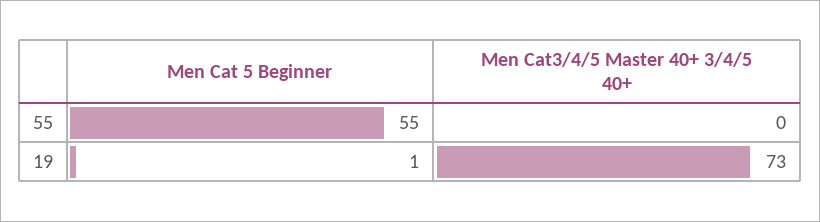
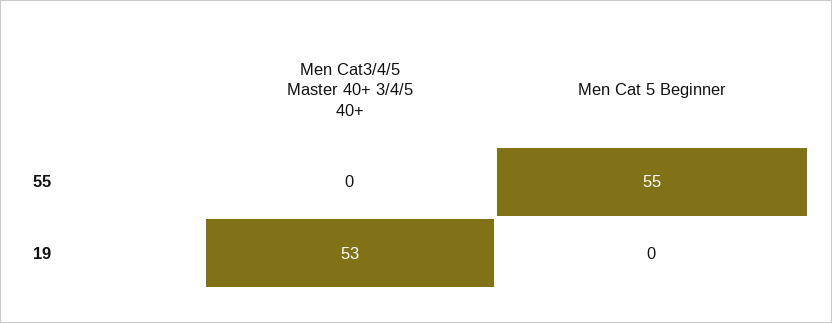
Men Cat 5 Beginner, 19: 1 -> 0
Men Cat3/4/5 Master 40+ 3/4/5 40+, 19: 73 -> 53

